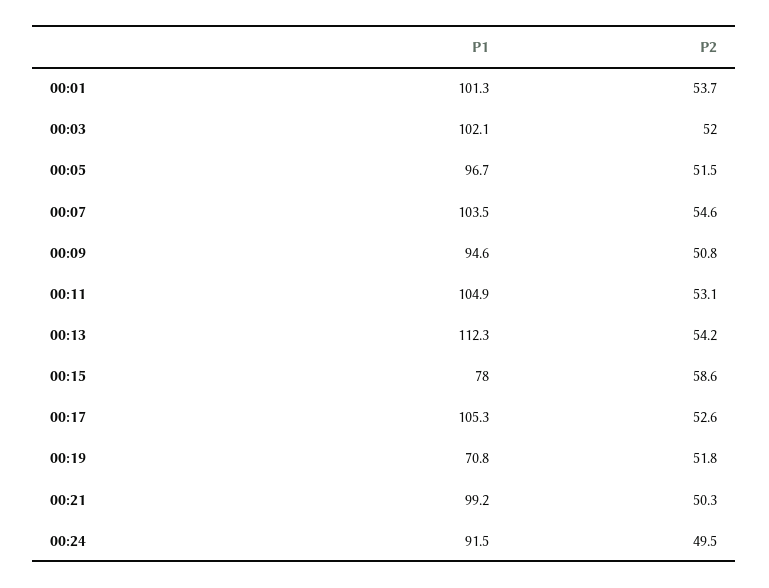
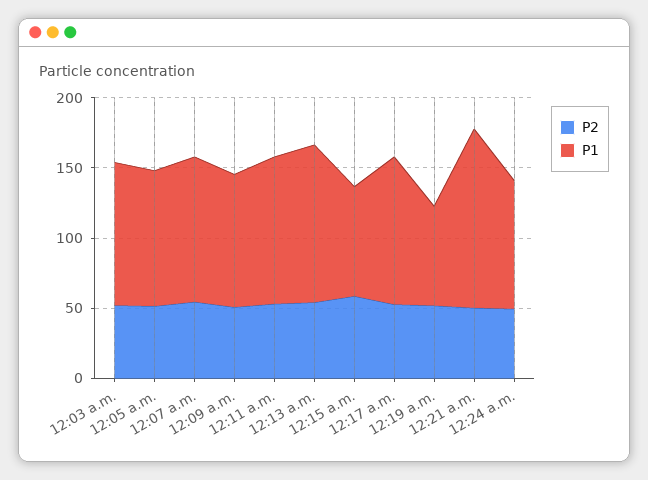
P1, 00:01: 101.3 -> none
P2, 00:01: 53.7 -> none
P1, 00:21: 99.2 -> 130

